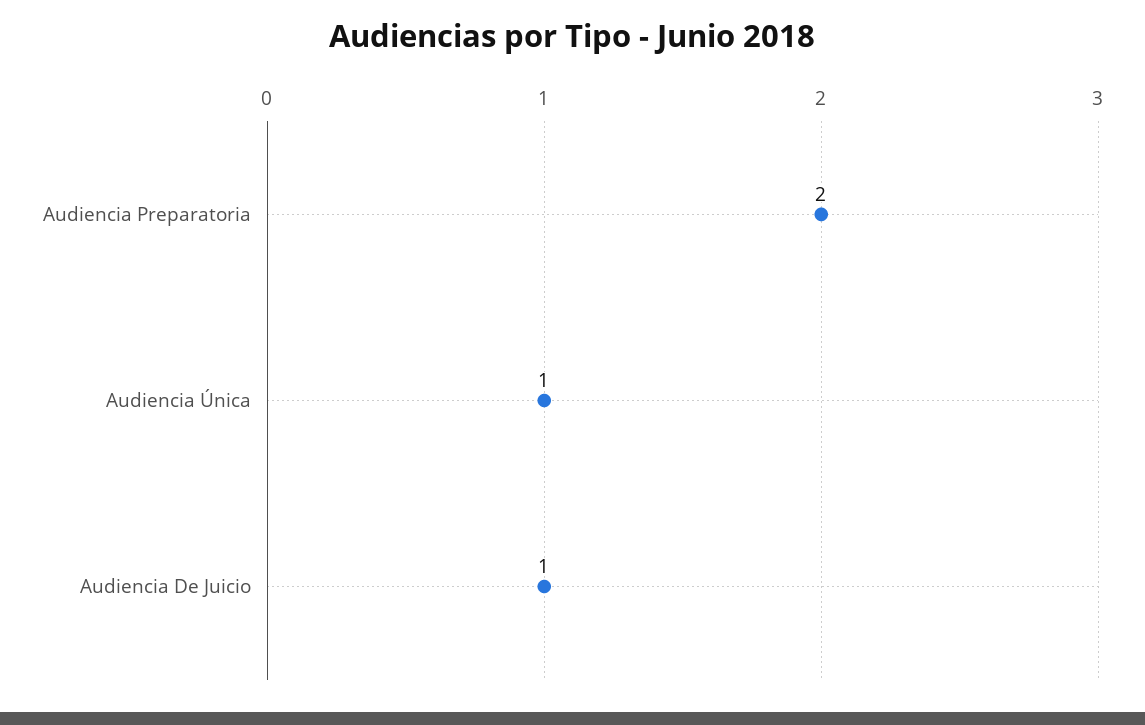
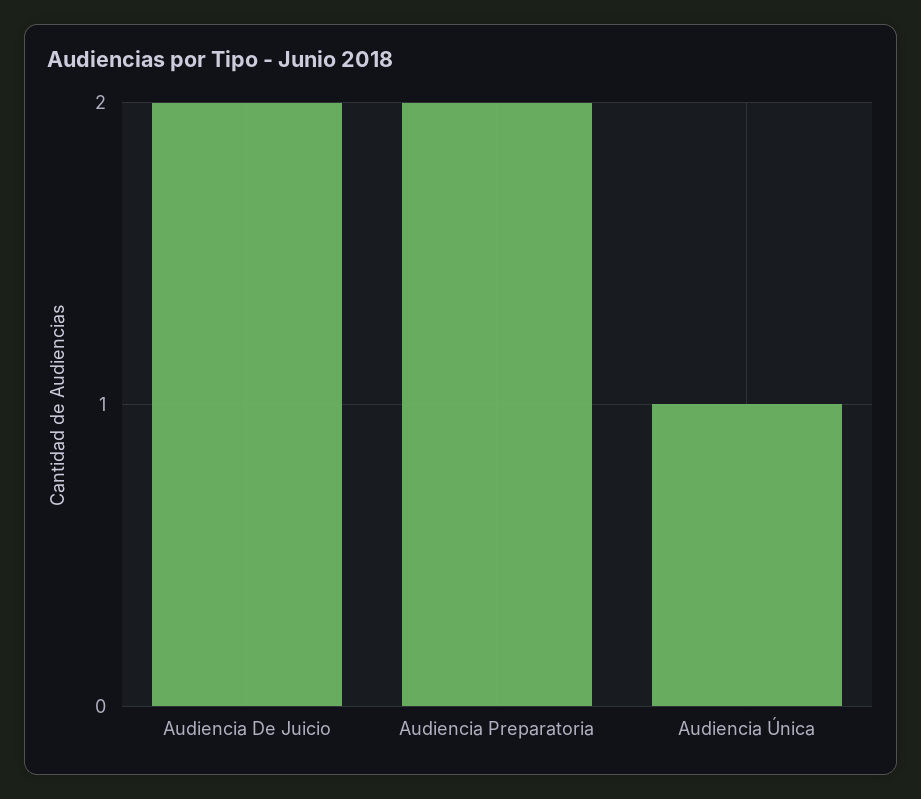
Audiencia De Juicio: 1 -> 2

